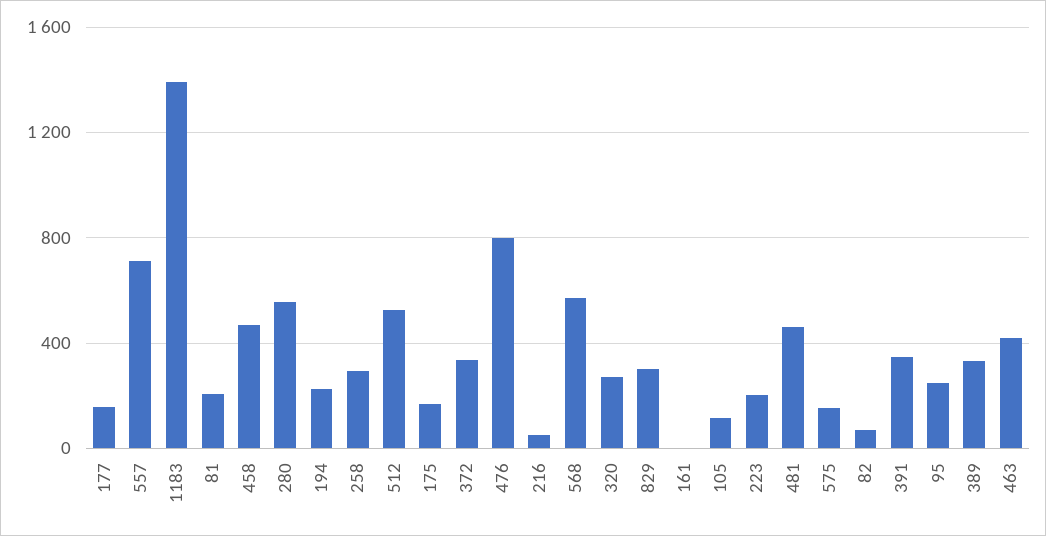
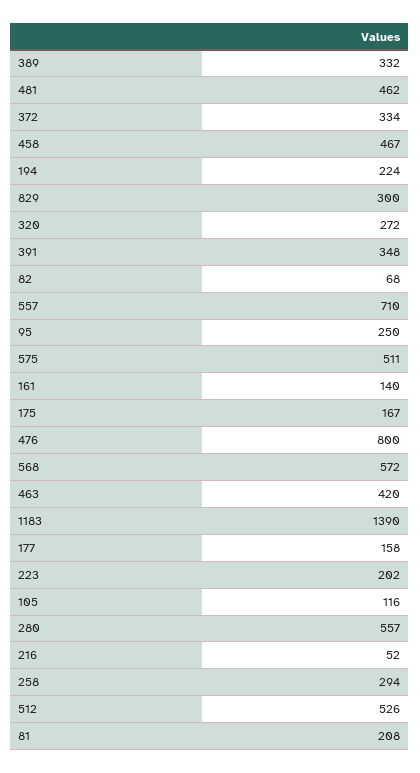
161: 0 -> 140
575: 150 -> 511

